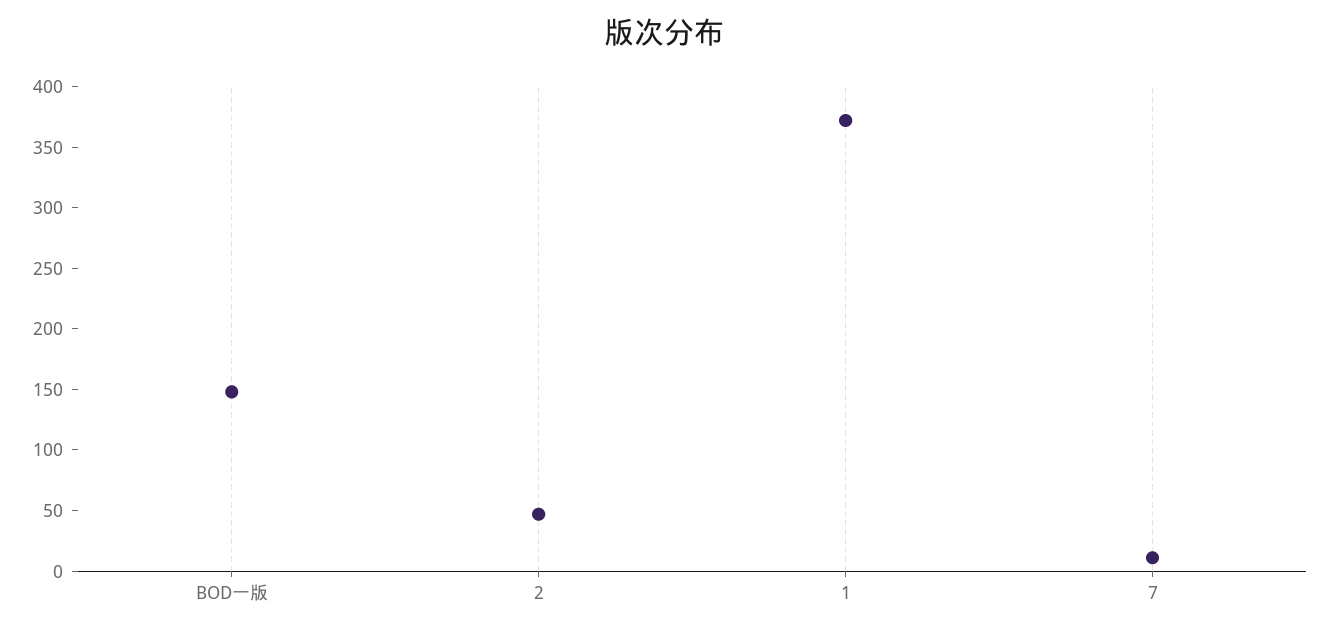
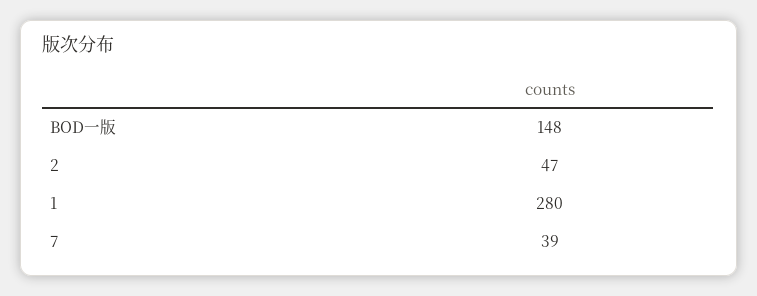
1: 370 -> 280
7: 10 -> 39

